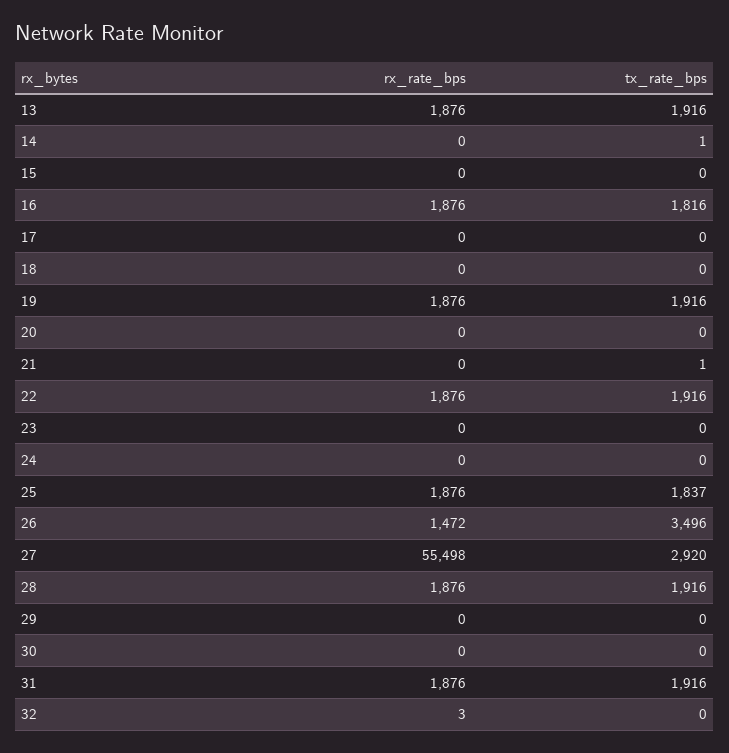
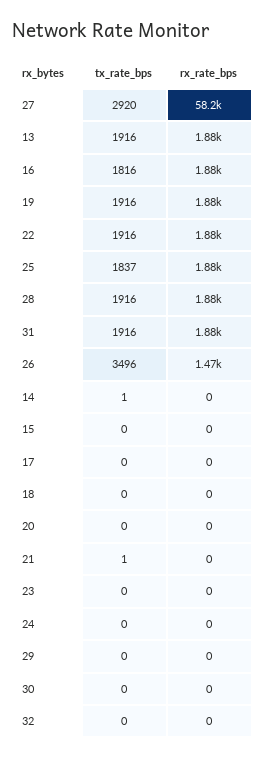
rx_rate_bps, 27: 55498 -> 58200
rx_rate_bps, 32: 3 -> 0

